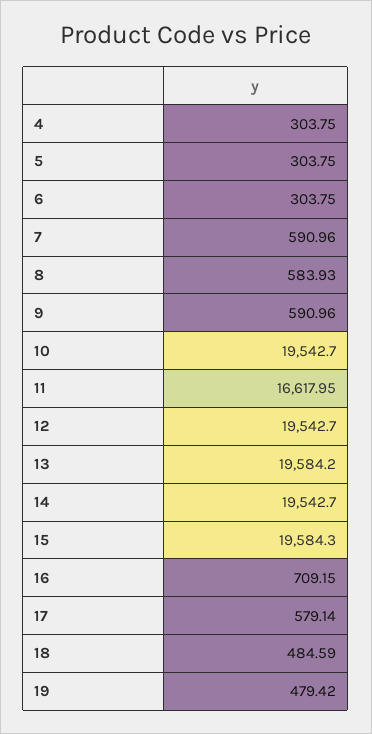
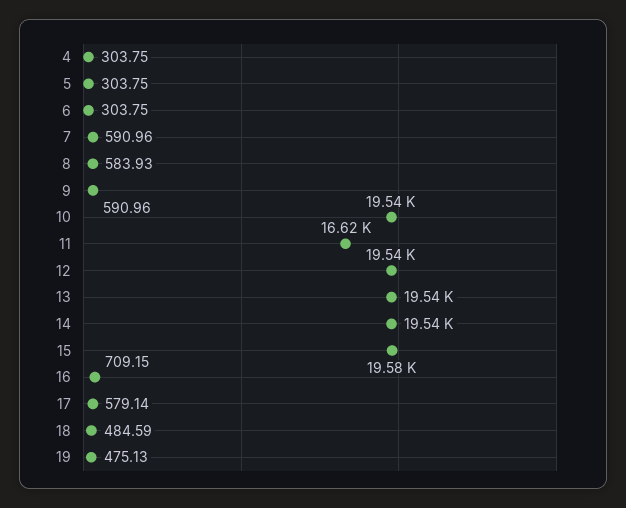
13: 19584.2 -> 19540
19: 479.42 -> 475.13

